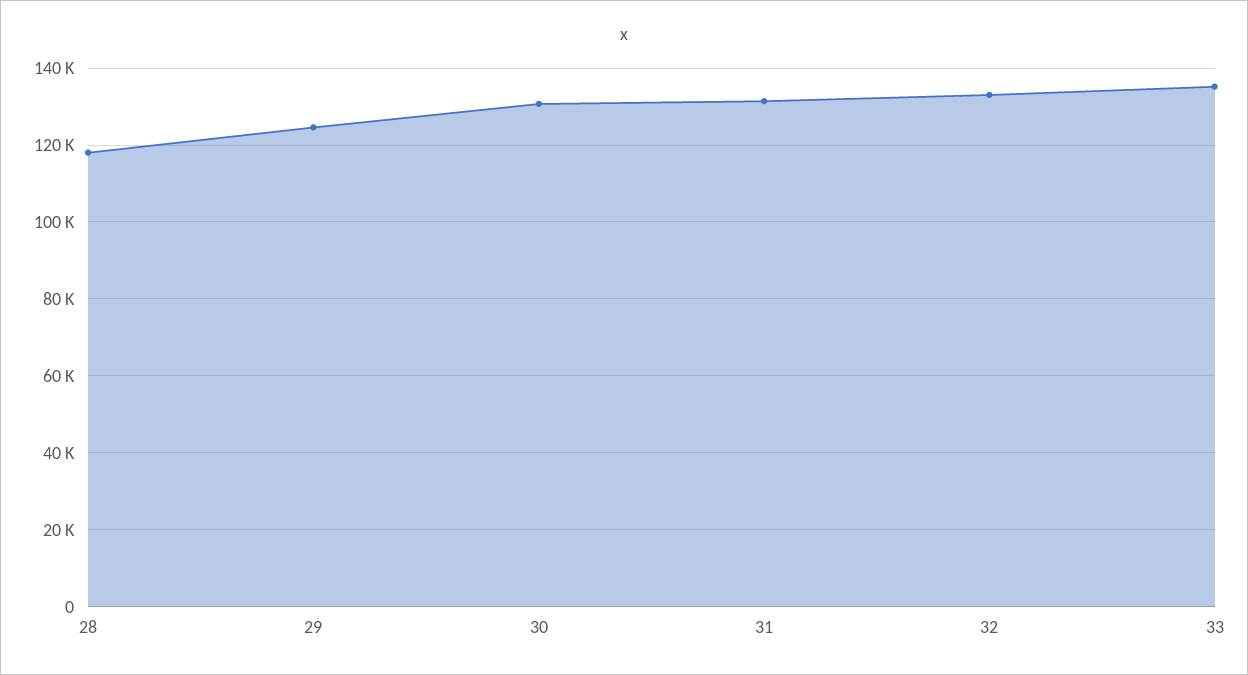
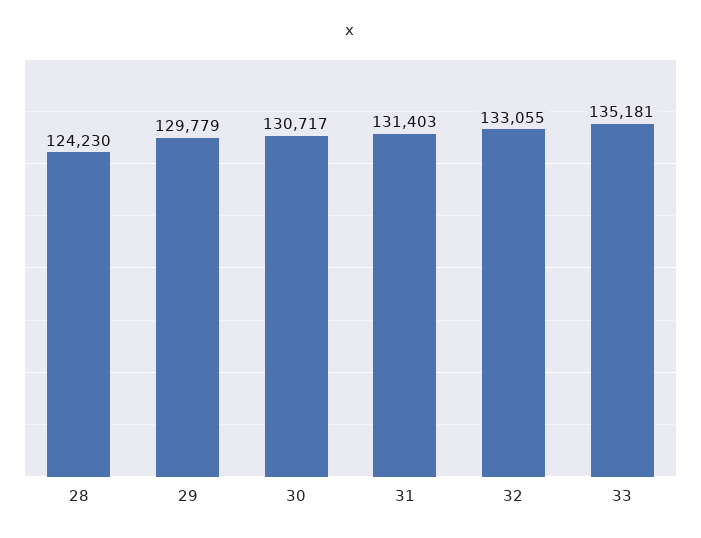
28: 118000 -> 124230
29: 124000 -> 129779

